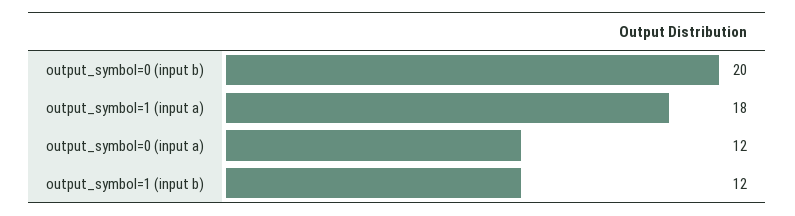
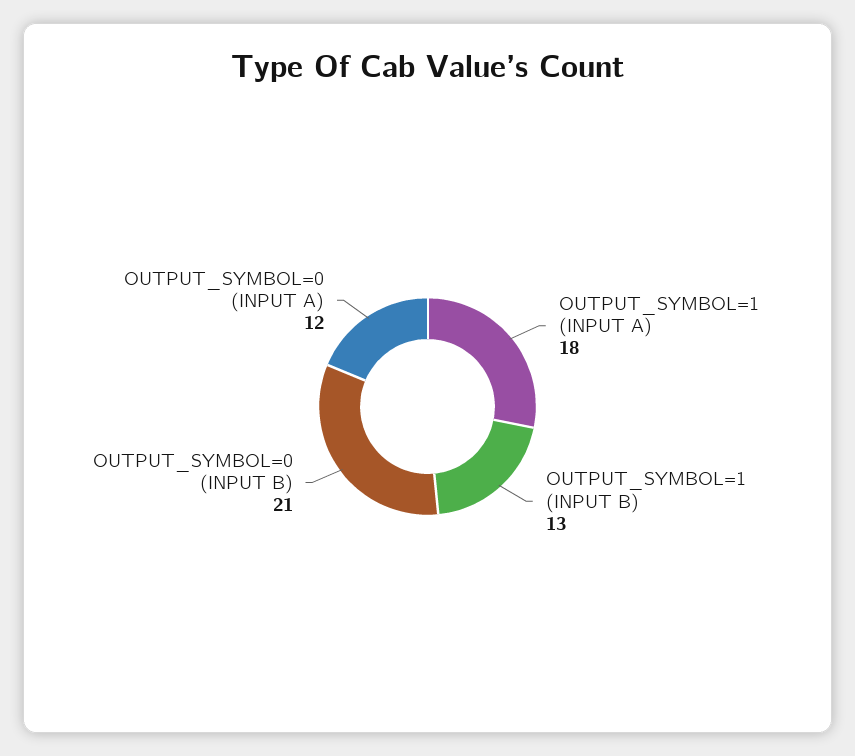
output_symbol=0 (input b): 20 -> 21
output_symbol=1 (input b): 12 -> 13

